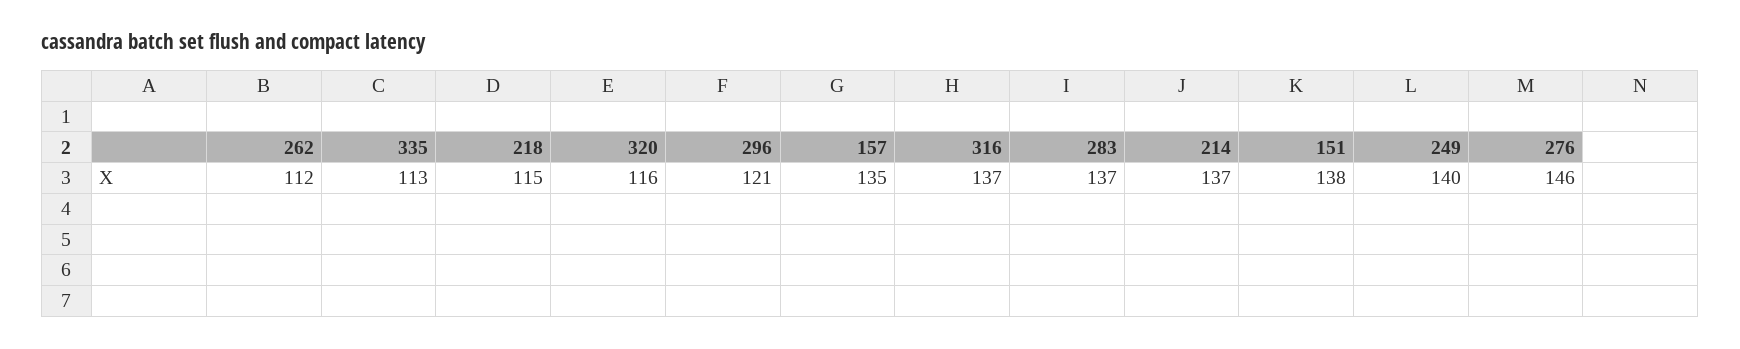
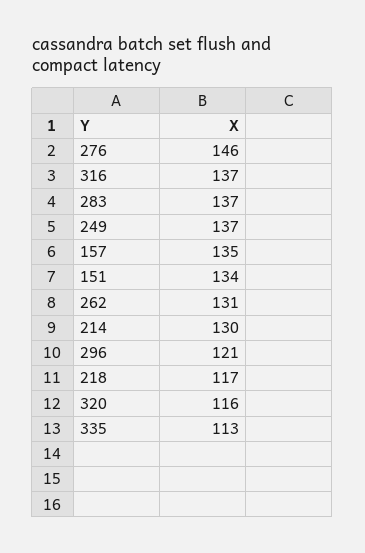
262: 112 -> 131
218: 115 -> 117
214: 137 -> 130
151: 138 -> 134
249: 140 -> 137

